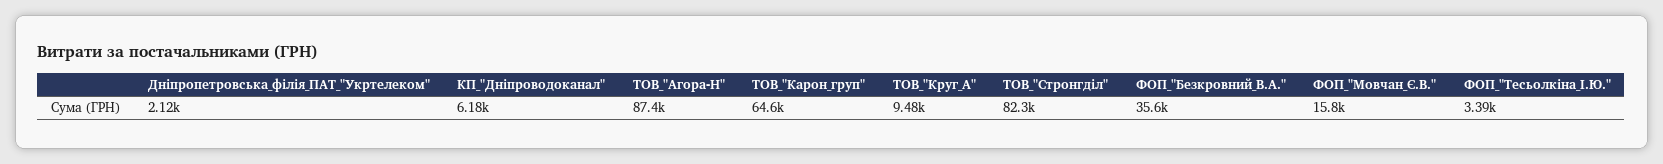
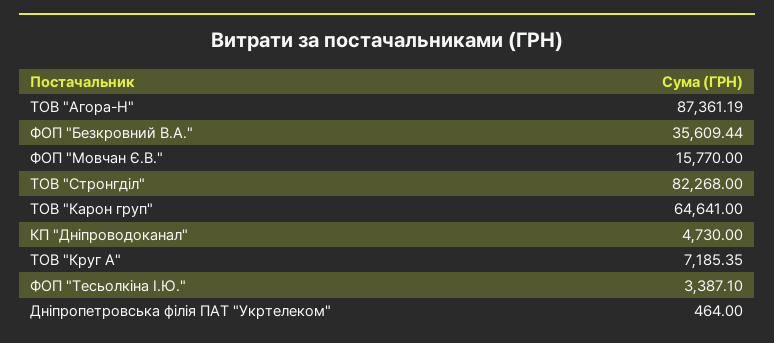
Дніпропетровська_філія_ПАТ_"Укртелеком": 2120 -> 464
КП_"Дніпроводоканал": 6180 -> 4730
ТОВ_"Круг_А": 9480 -> 7185.35

